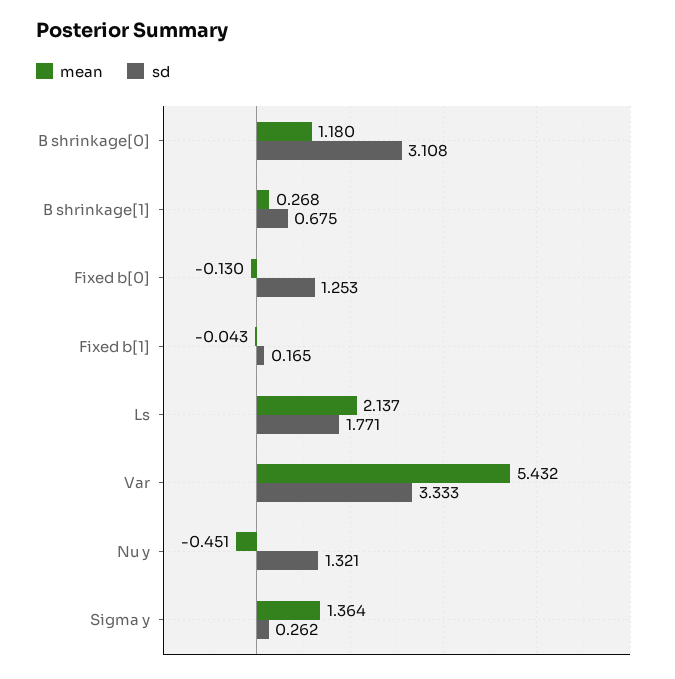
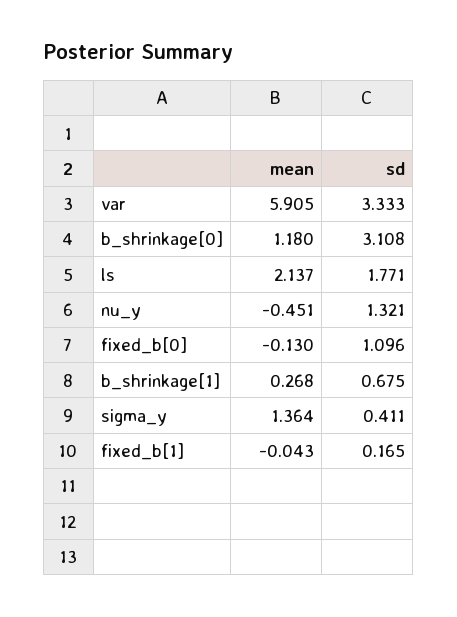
sd, Fixed b[0]: 1.253 -> 1.096
mean, Var: 5.432 -> 5.905
sd, Sigma y: 0.262 -> 0.411

